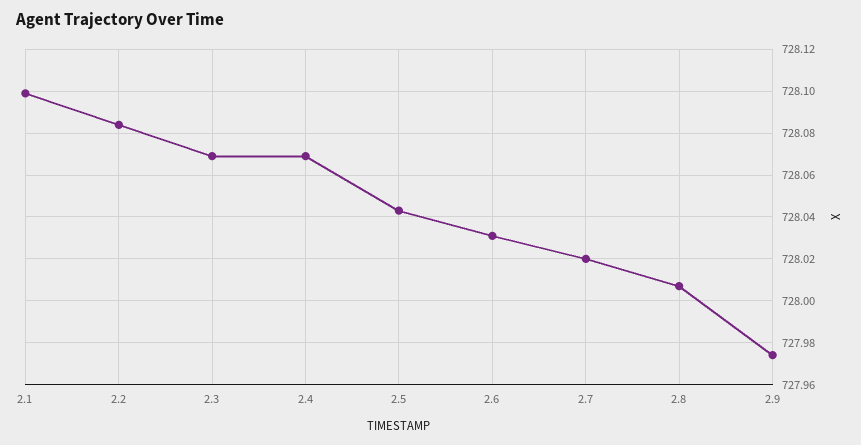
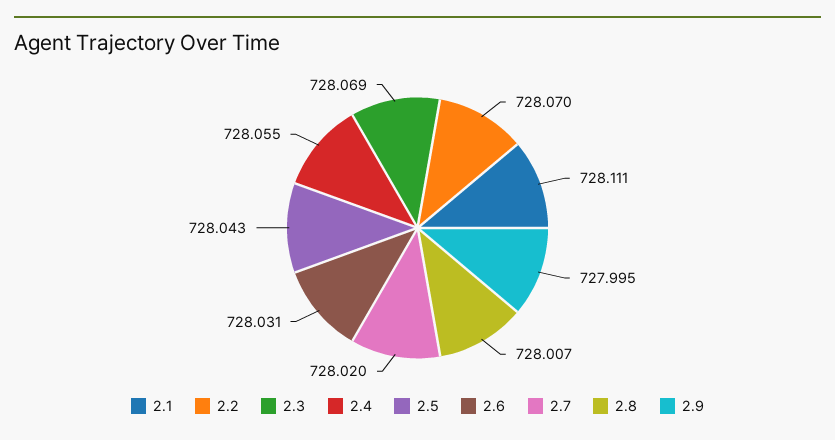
2.1: 728.1 -> 728.111
2.2: 728.085 -> 728.07
2.4: 728.07 -> 728.055
2.9: 727.975 -> 727.995

